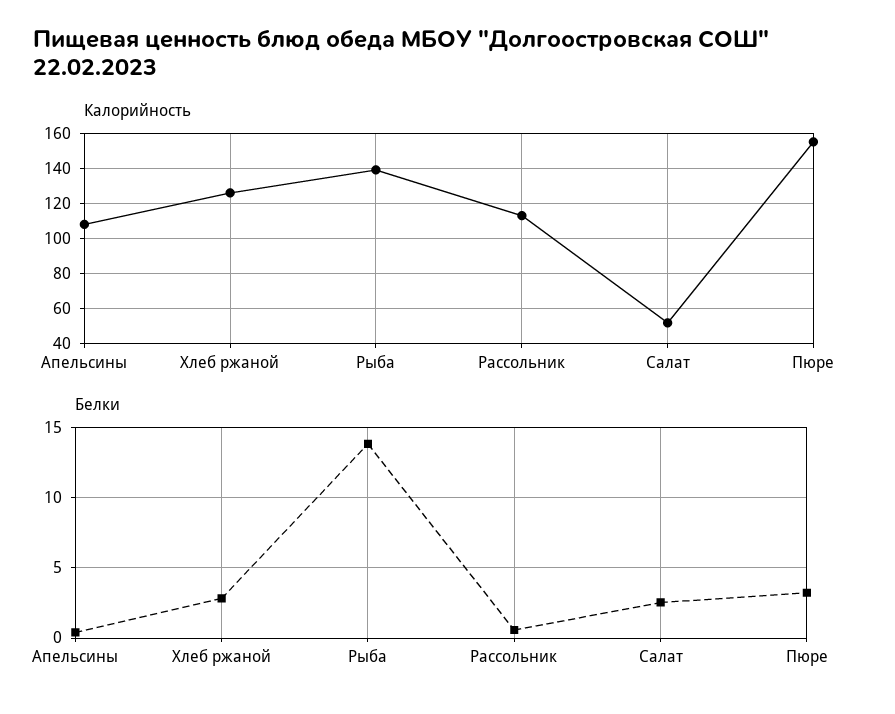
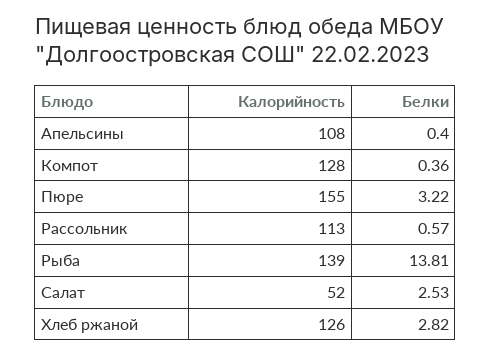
Калорийность, Компот: none -> 128
Белки, Компот: none -> 0.36

